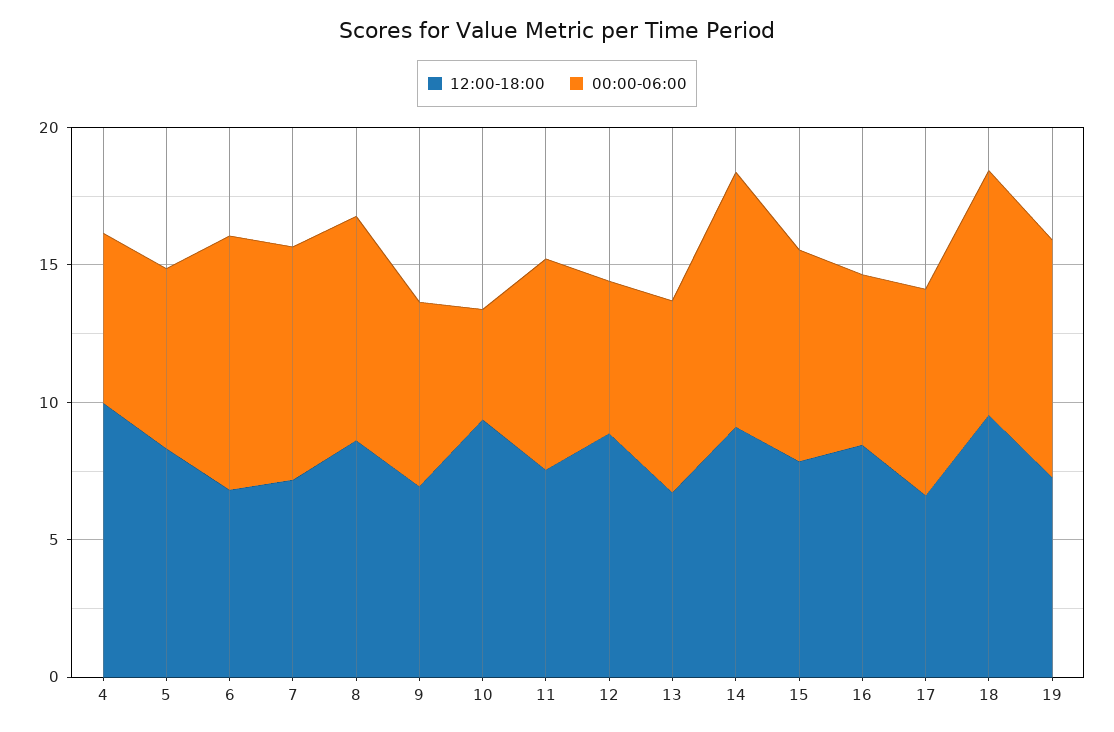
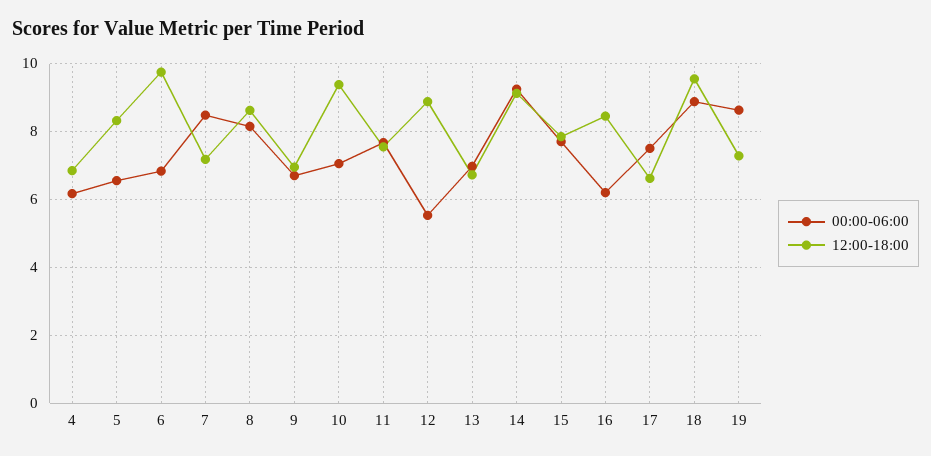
12:00-18:00, 4: 10 -> 6.8
12:00-18:00, 6: 7 -> 9.8
00:00-06:00, 6: 9 -> 6.8
00:00-06:00, 10: 4 -> 7

